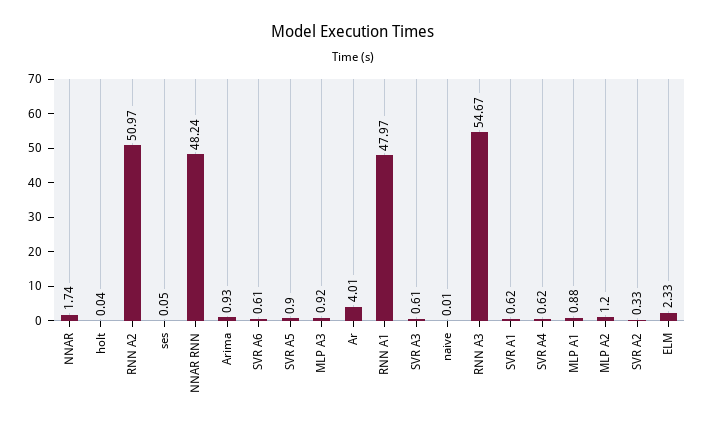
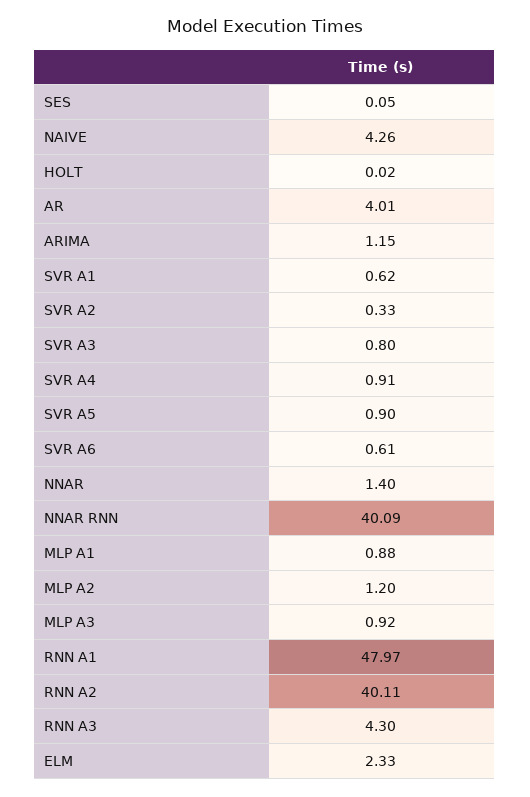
NNAR: 1.74 -> 1.4
holt: 0.04 -> 0.02
RNN A2: 50.97 -> 40.11
NNAR RNN: 48.24 -> 40.09
Arima: 0.93 -> 1.15
SVR A3: 0.61 -> 0.8
naive: 0.01 -> 4.26
RNN A3: 54.67 -> 4.3
SVR A4: 0.62 -> 0.91

